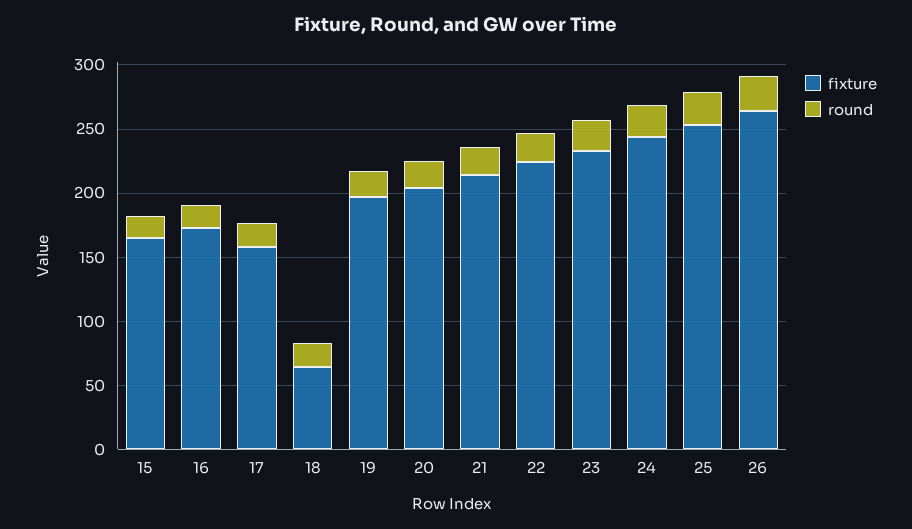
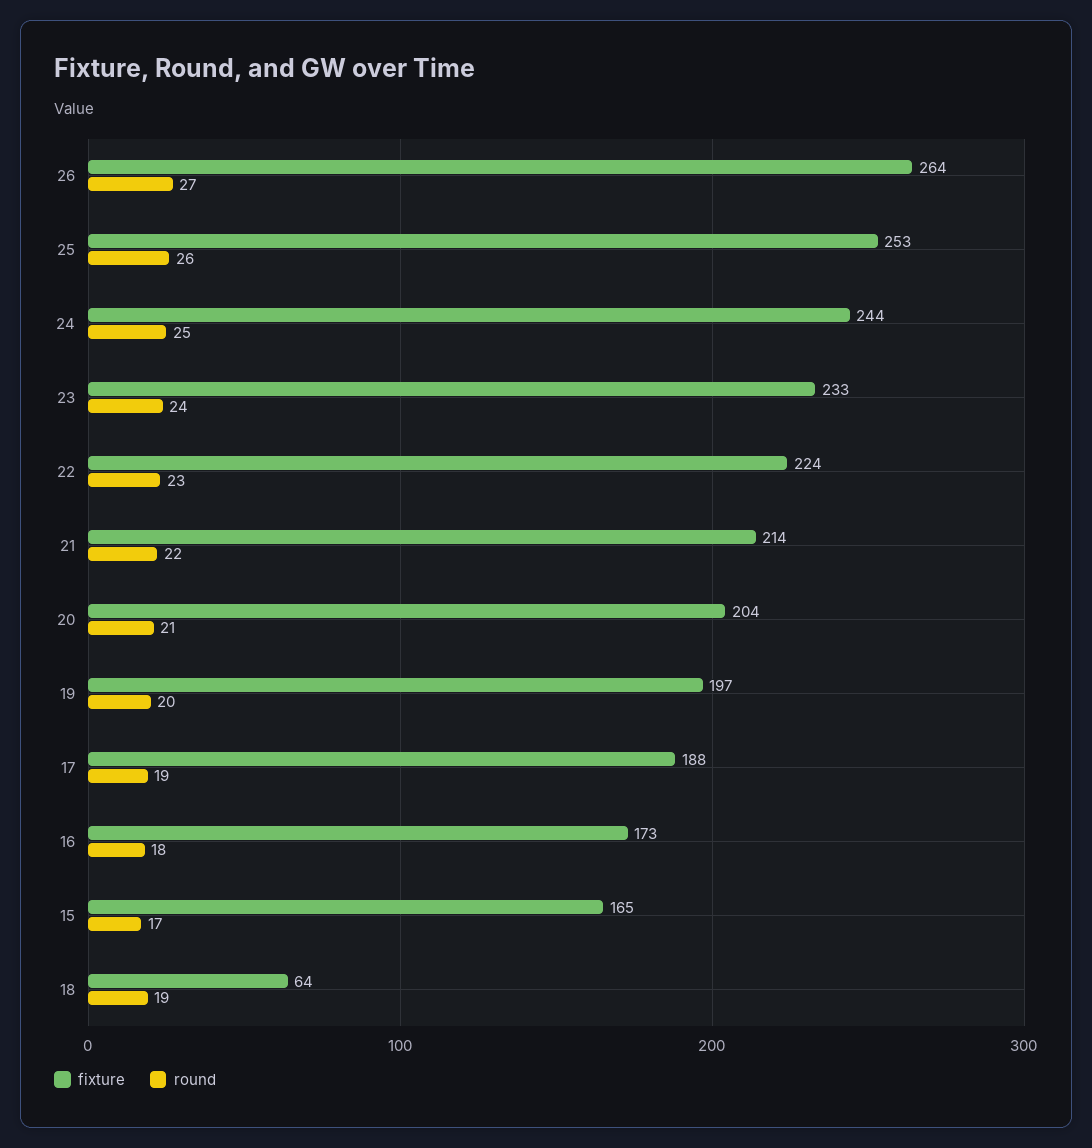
fixture, 17: 160 -> 188

